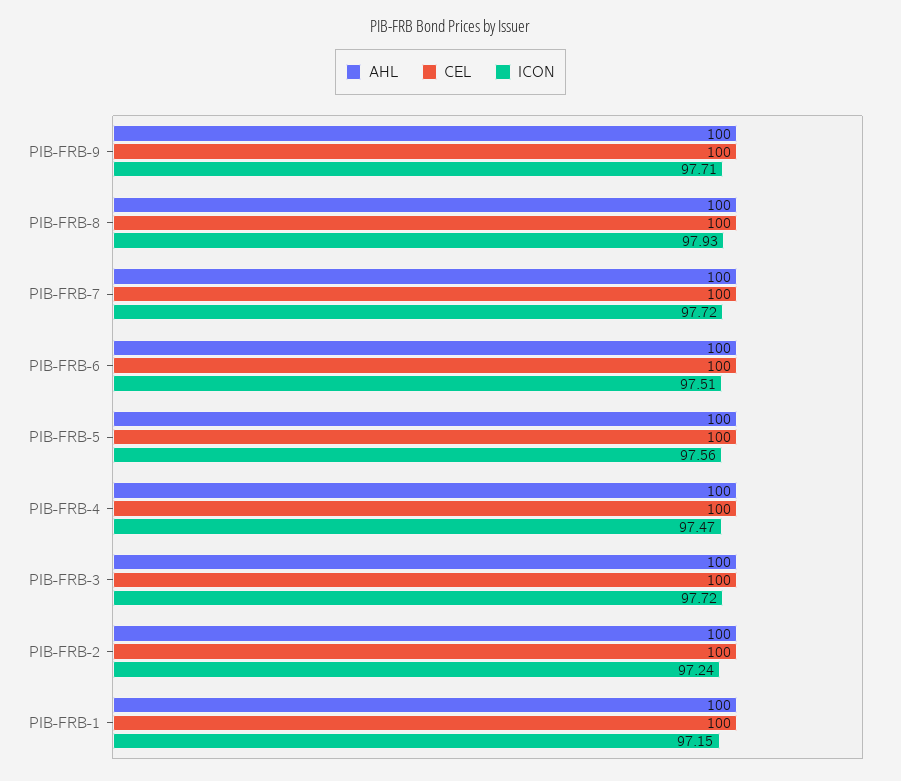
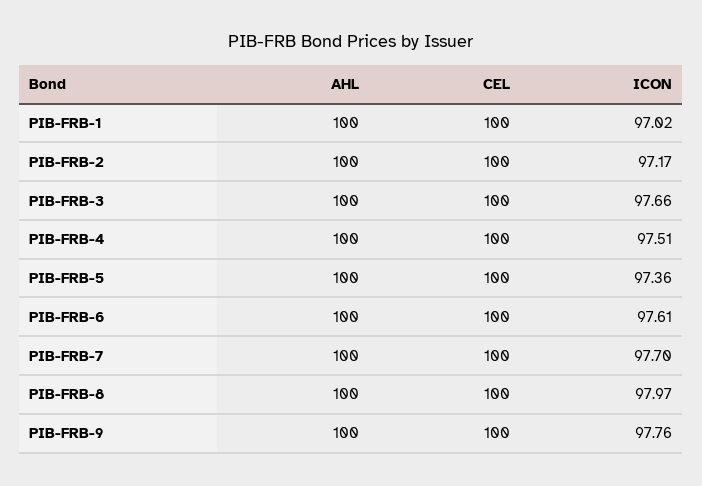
ICON, PIB-FRB-9: 97.71 -> 97.76
ICON, PIB-FRB-8: 97.93 -> 97.97
ICON, PIB-FRB-7: 97.72 -> 97.7
ICON, PIB-FRB-6: 97.51 -> 97.61
ICON, PIB-FRB-5: 97.56 -> 97.36
ICON, PIB-FRB-4: 97.47 -> 97.51
ICON, PIB-FRB-3: 97.72 -> 97.66
ICON, PIB-FRB-2: 97.24 -> 97.17
ICON, PIB-FRB-1: 97.15 -> 97.02

